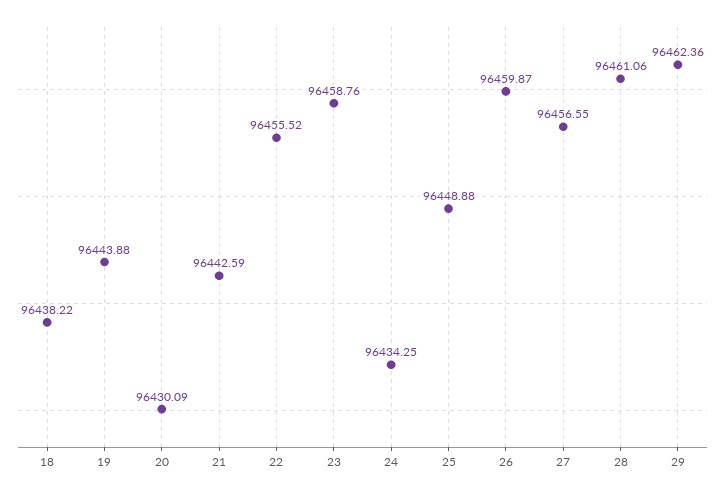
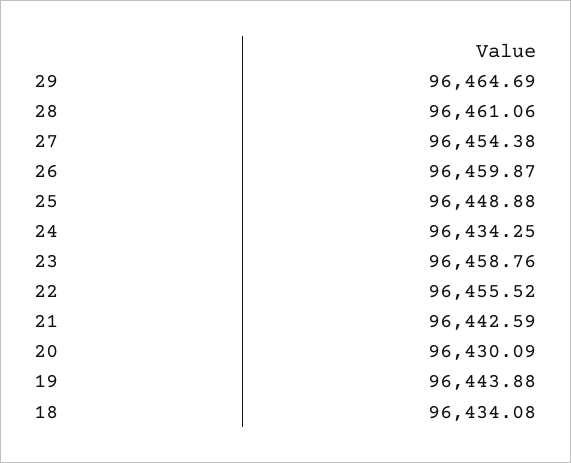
18: 96438.22 -> 96434.08
27: 96456.55 -> 96454.38
29: 96462.36 -> 96464.69

